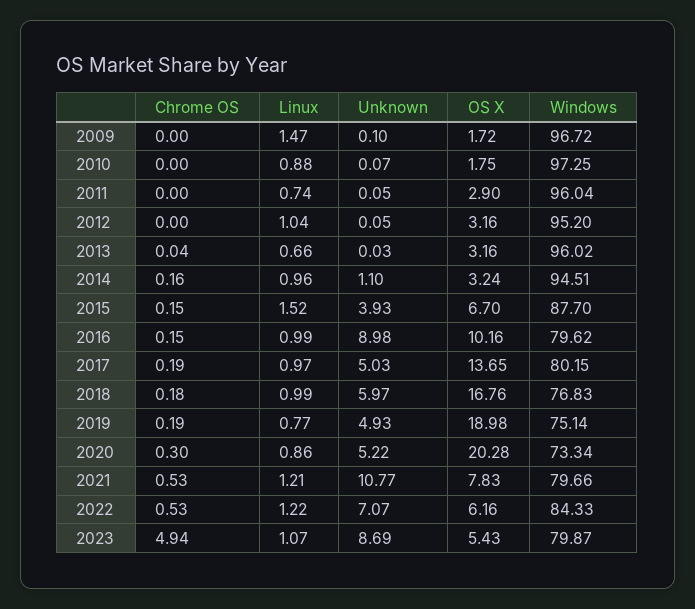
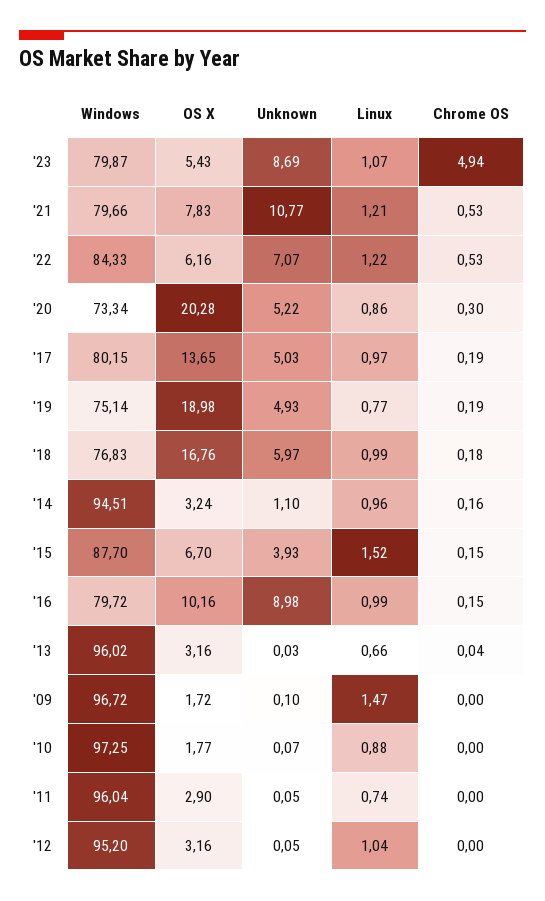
OS X, 2010: 1.75 -> 1.77
Windows, 2016: 79.62 -> 79.72

